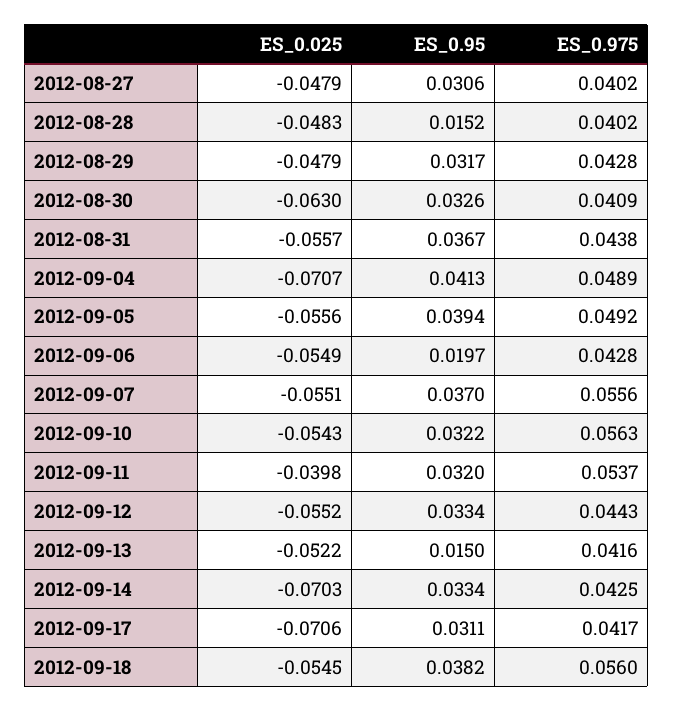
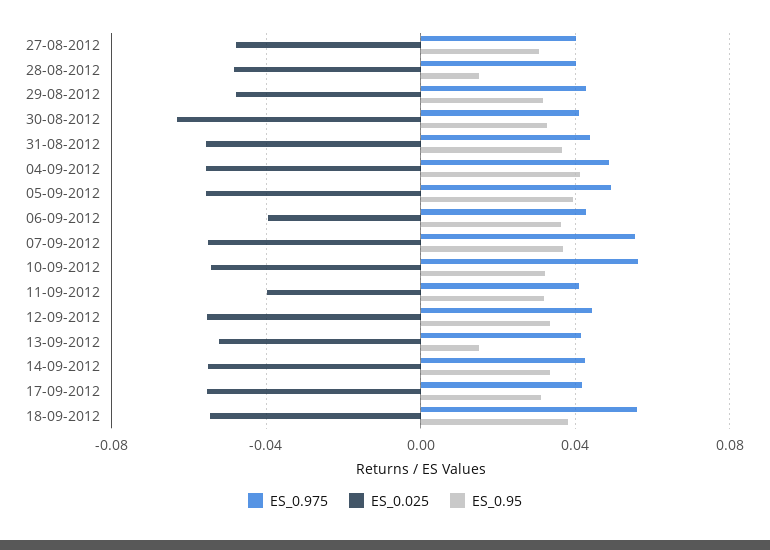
ES_0.025, 2012-09-04: -0.0707 -> -0.055
ES_0.025, 2012-09-06: -0.0549 -> -0.04
ES_0.95, 2012-09-06: 0.0197 -> 0.035
ES_0.975, 2012-09-11: 0.0537 -> 0.04
ES_0.025, 2012-09-14: -0.0703 -> -0.055
ES_0.025, 2012-09-17: -0.0706 -> -0.055

